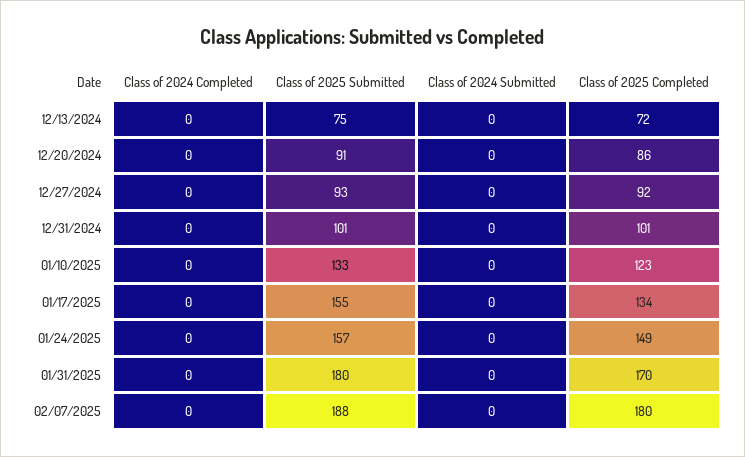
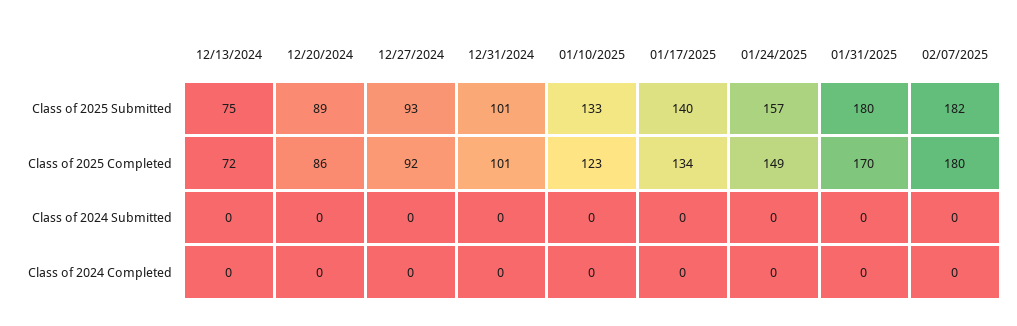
Class of 2025 Submitted, 12/20/2024: 91 -> 89
Class of 2025 Submitted, 01/17/2025: 155 -> 140
Class of 2025 Submitted, 02/07/2025: 188 -> 182

